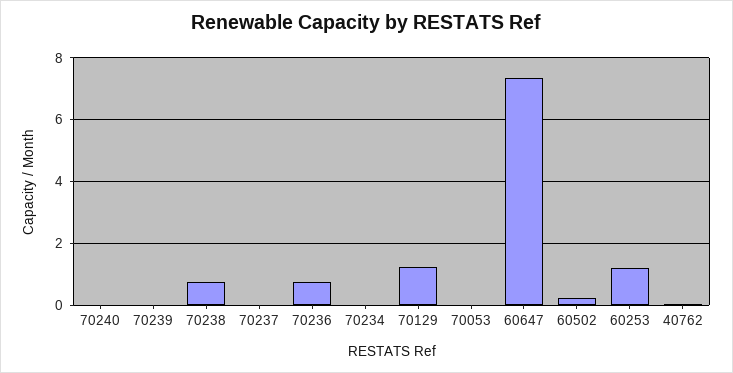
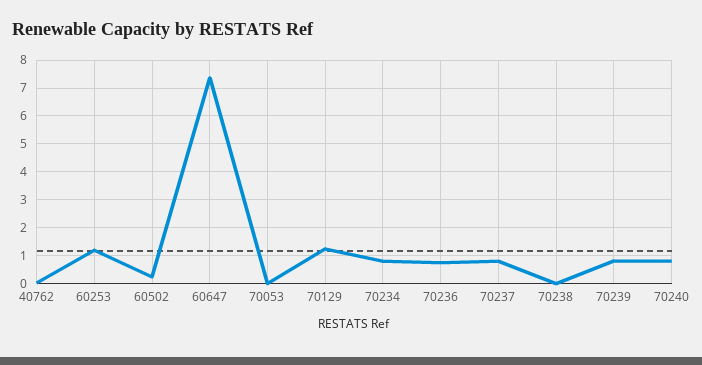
70240: 0 -> 0.75
70239: 0 -> 0.75
70238: 0.8 -> 0
70237: 0 -> 0.75
70234: 0 -> 0.75

